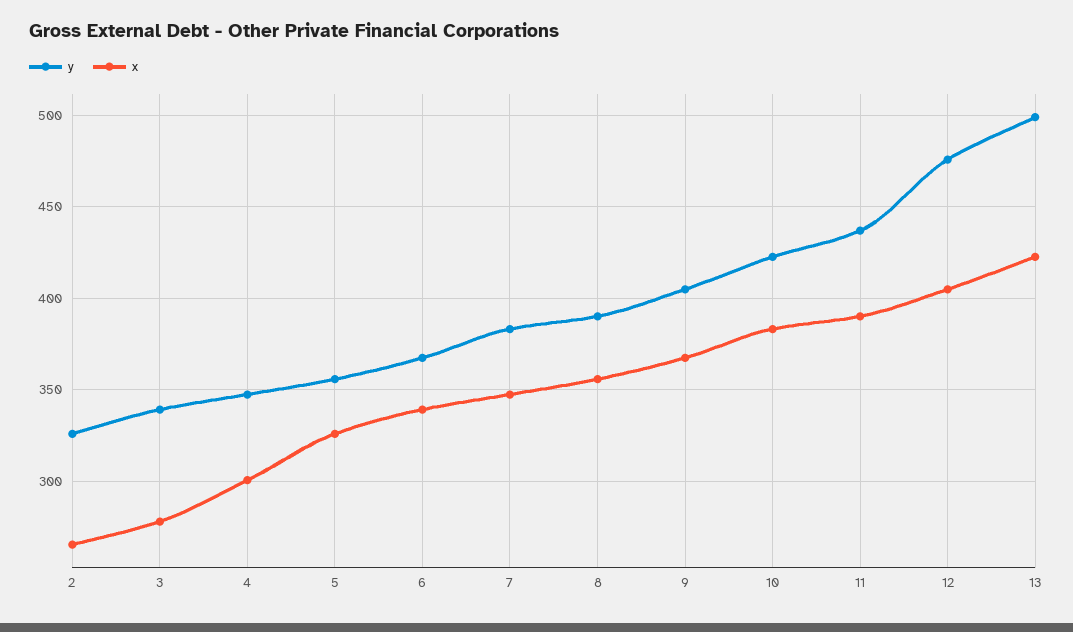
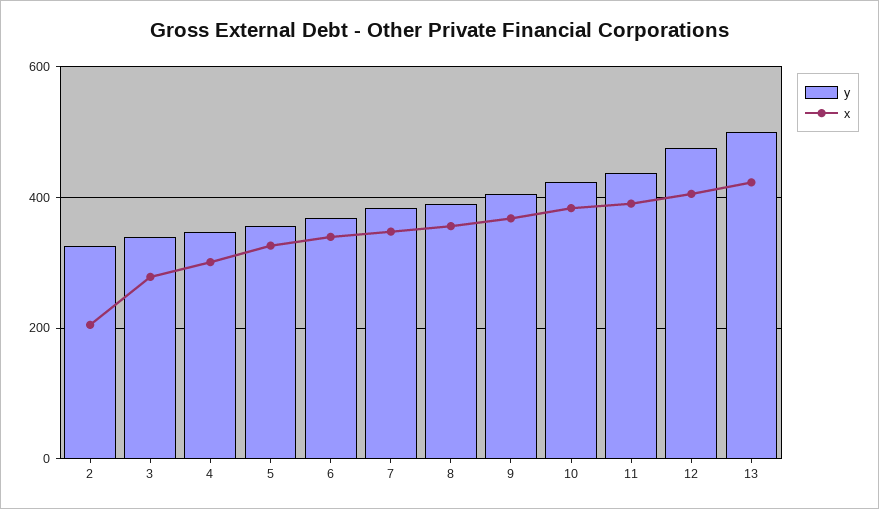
x, 2: 265 -> 200

